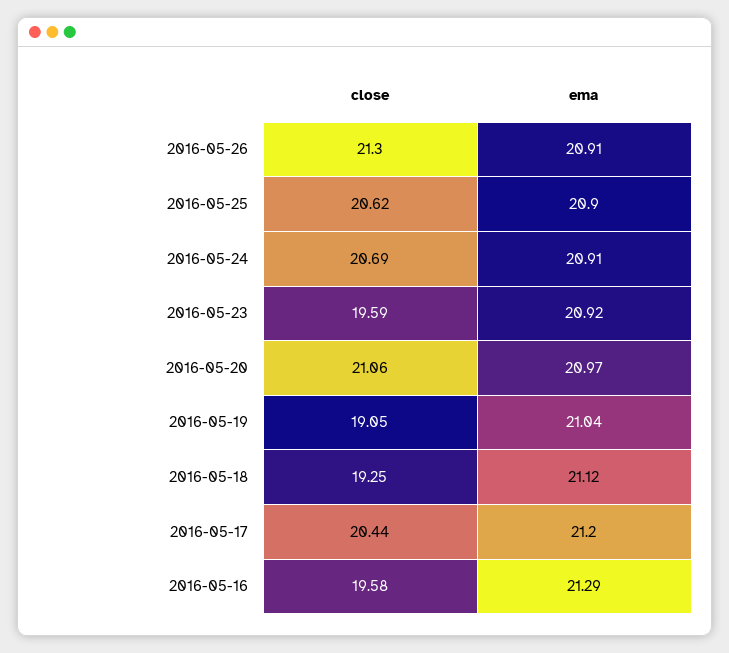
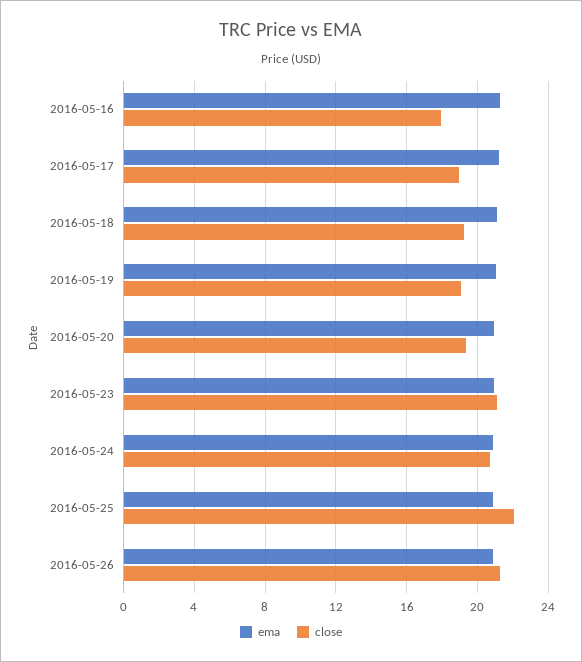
close, 2016-05-25: 20.62 -> 22
close, 2016-05-23: 19.59 -> 21
close, 2016-05-20: 21.06 -> 19.5
close, 2016-05-17: 20.44 -> 19
close, 2016-05-16: 19.58 -> 18

